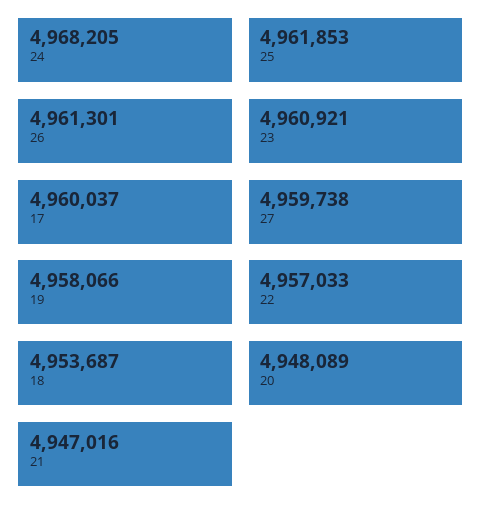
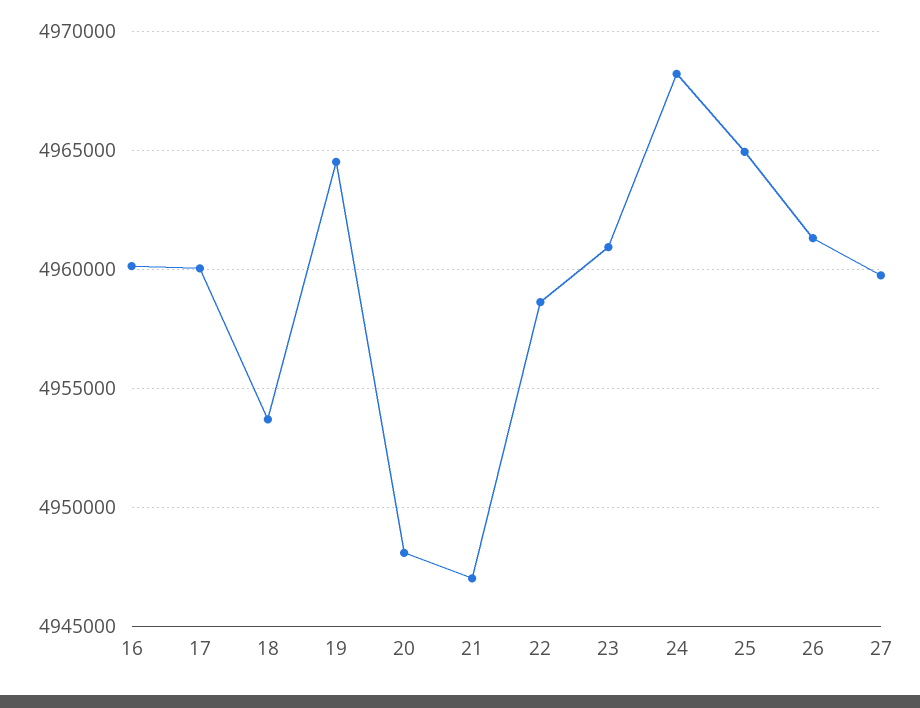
25: 4961853 -> 4965000
19: 4958066 -> 4964500
22: 4957033 -> 4958500
16: none -> 4960000

